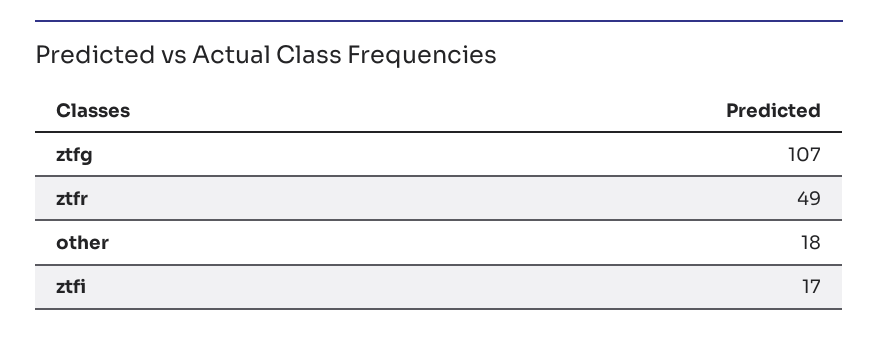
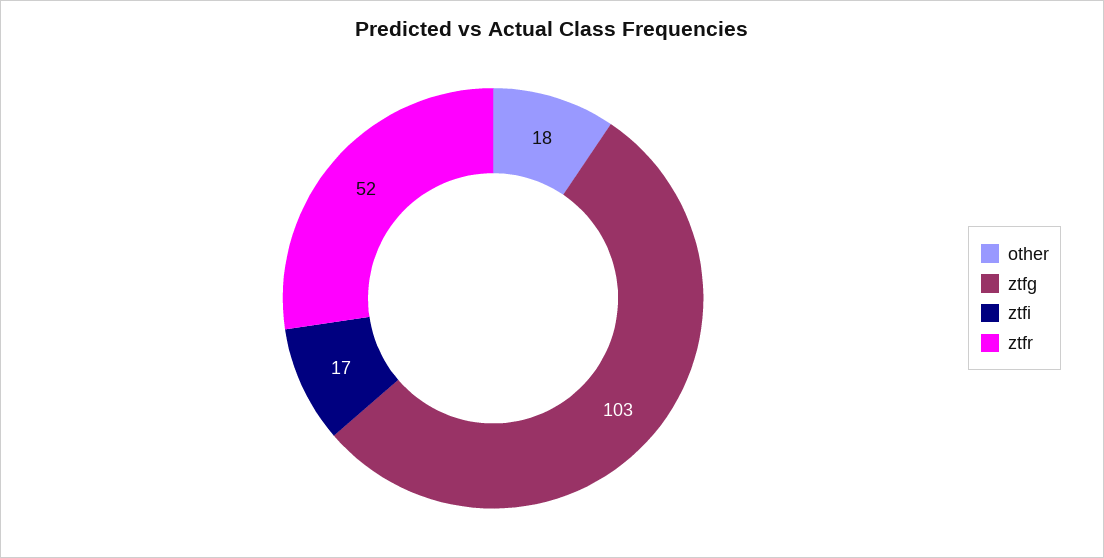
ztfg: 107 -> 103
ztfr: 49 -> 52

